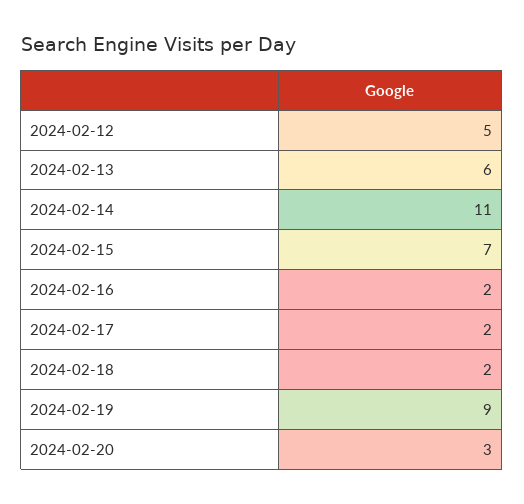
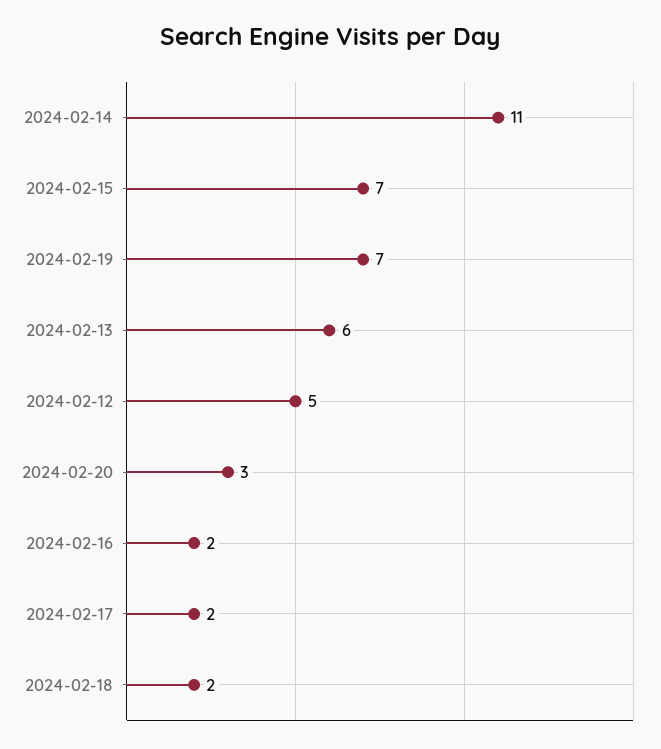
2024-02-19: 9 -> 7

